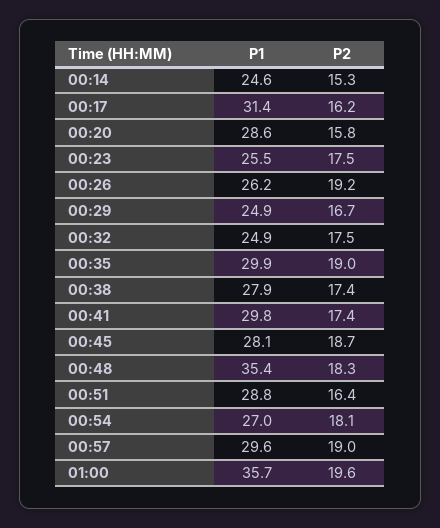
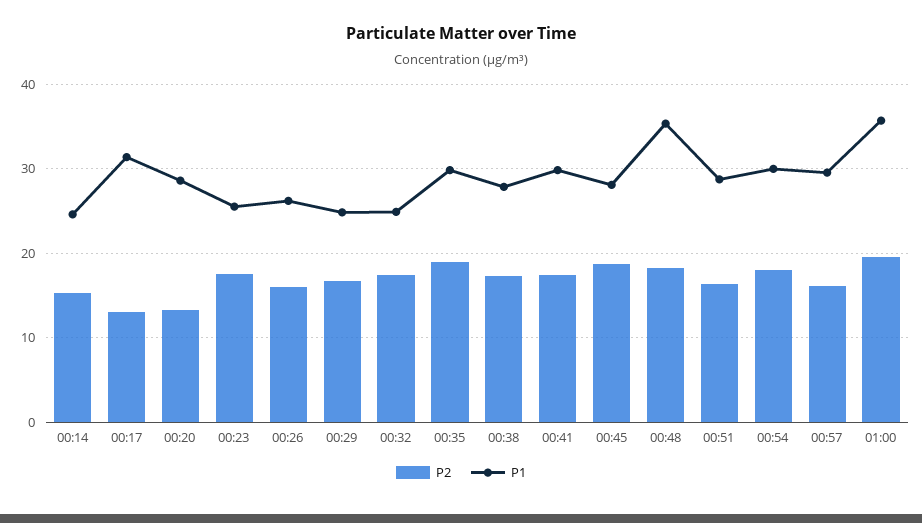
P2, 00:17: 16.2 -> 13
P2, 00:20: 15.8 -> 13
P2, 00:26: 19.2 -> 16
P1, 00:54: 27 -> 30
P2, 00:57: 19 -> 16

